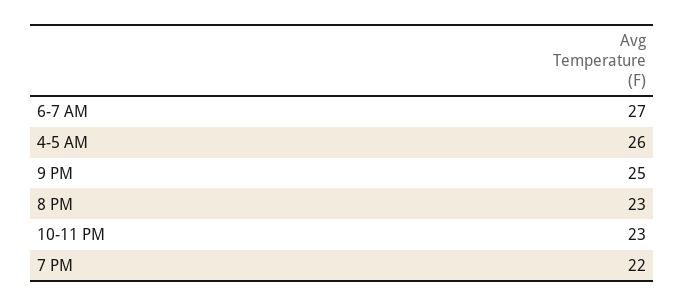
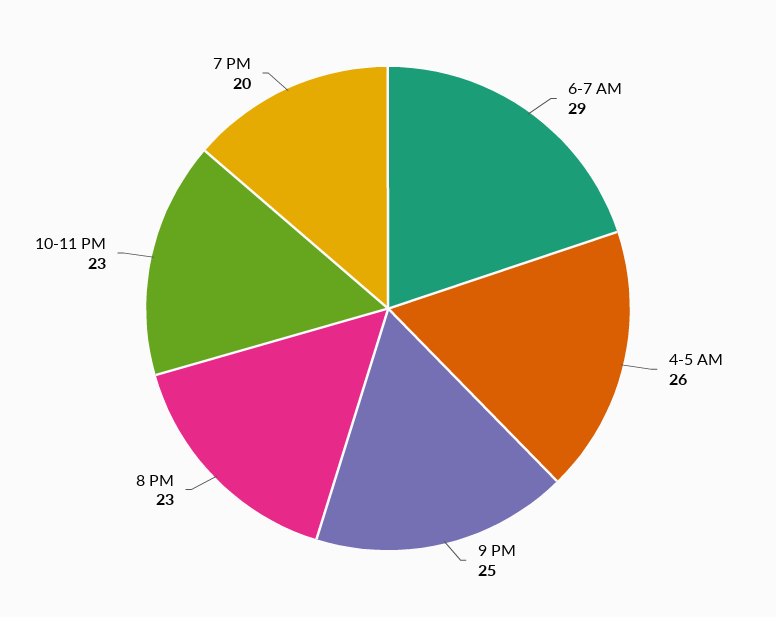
6-7 AM: 27 -> 29
7 PM: 22 -> 20

